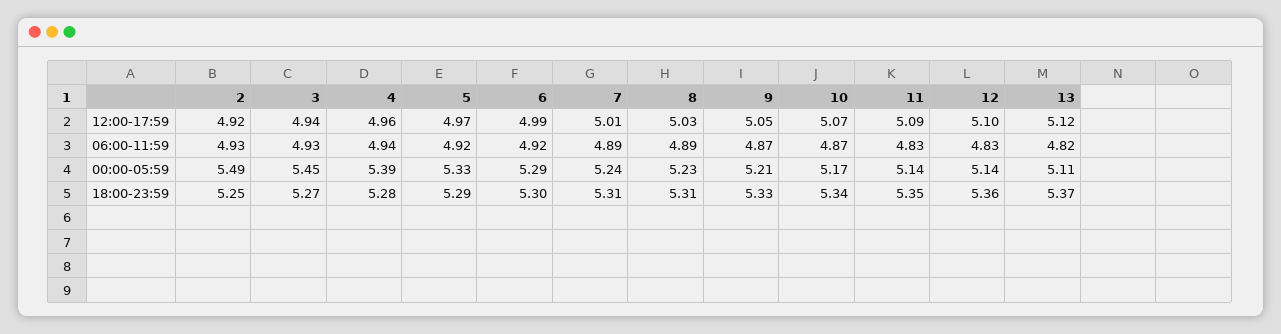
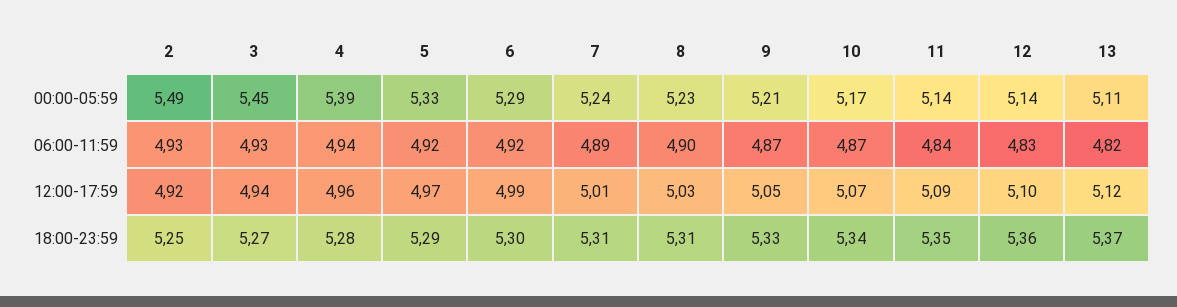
8, 06:00-11:59: 4.89 -> 4.9
11, 06:00-11:59: 4.83 -> 4.84

